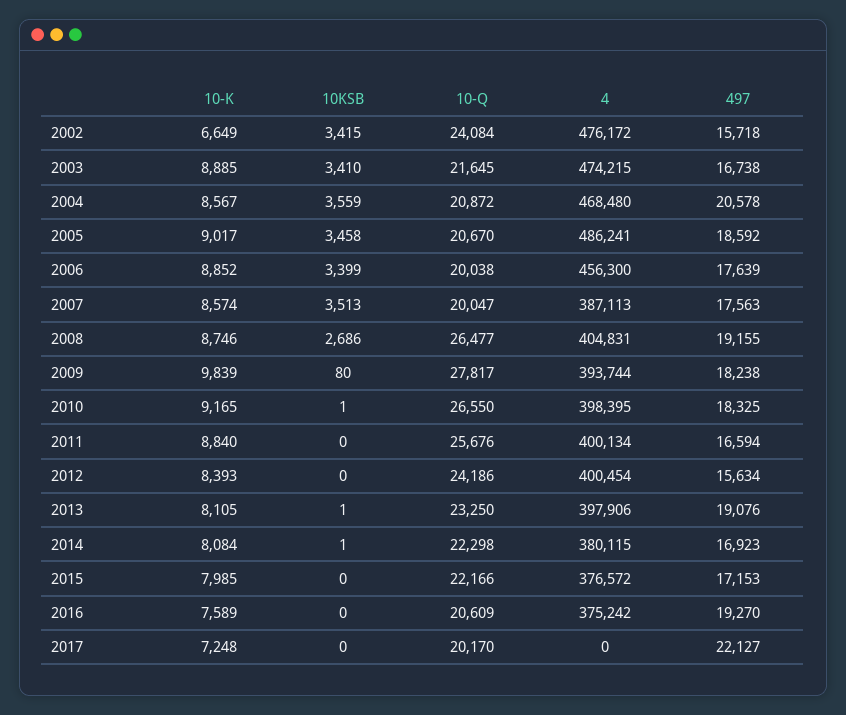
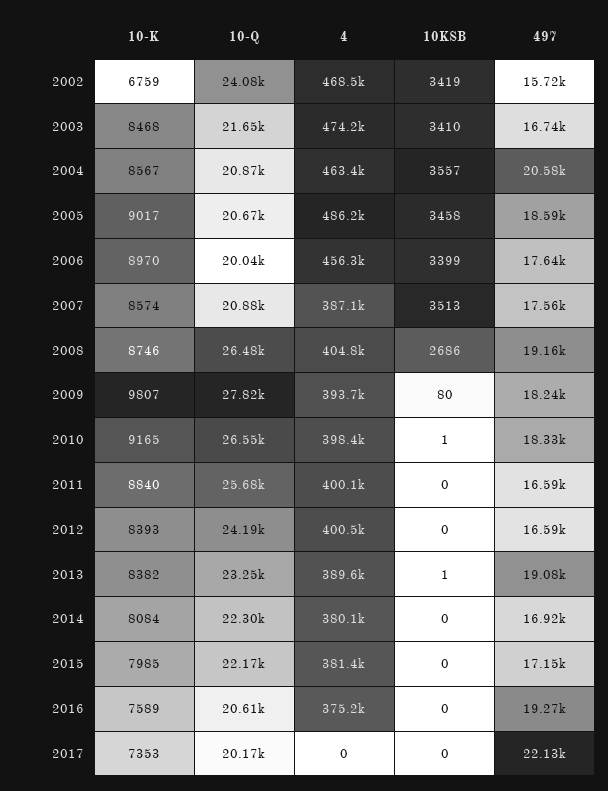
10-K, 2002: 6649 -> 6759
10KSB, 2002: 3415 -> 3419
4, 2002: 476172 -> 468500
10-K, 2003: 8885 -> 8468
10KSB, 2004: 3559 -> 3557
4, 2004: 468480 -> 463400
10-K, 2006: 8852 -> 8970
10-Q, 2007: 20047 -> 20880
10-K, 2009: 9839 -> 9807
497, 2012: 15634 -> 16590
10-K, 2013: 8105 -> 8382
4, 2013: 397906 -> 389600
10KSB, 2014: 1 -> 0
4, 2015: 376572 -> 381400
10-K, 2017: 7248 -> 7353

